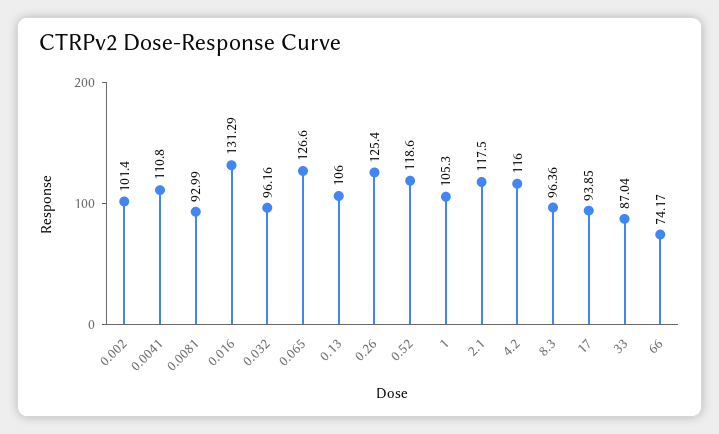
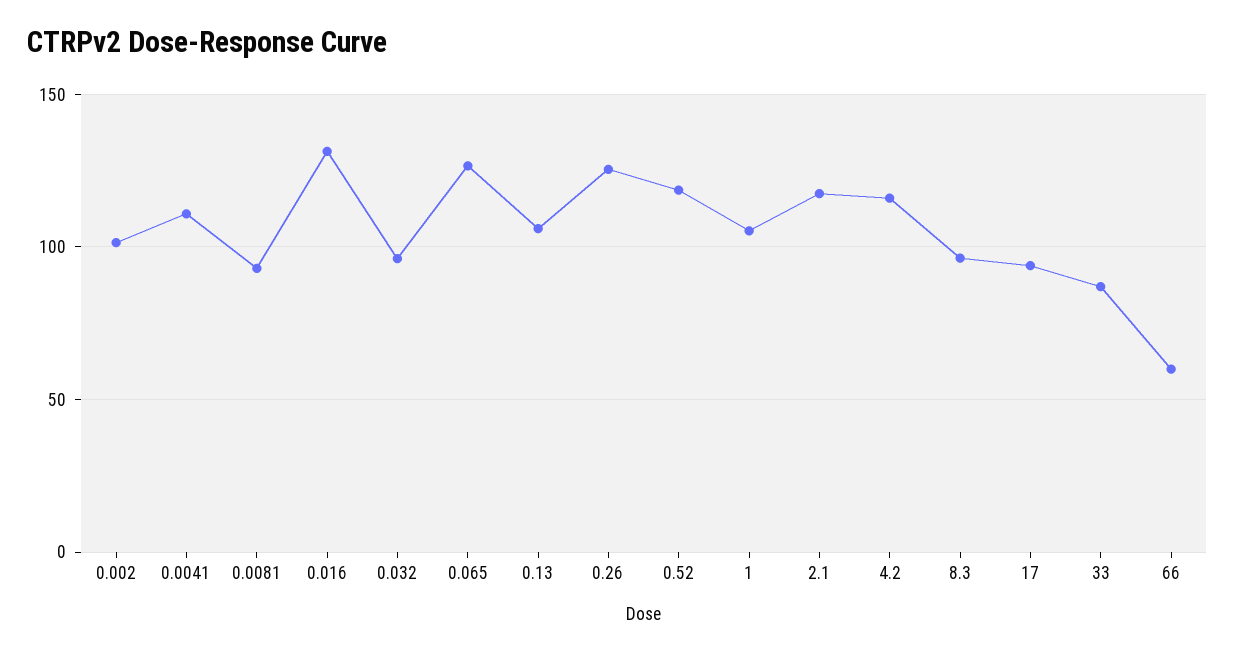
66: 74.17 -> 60

